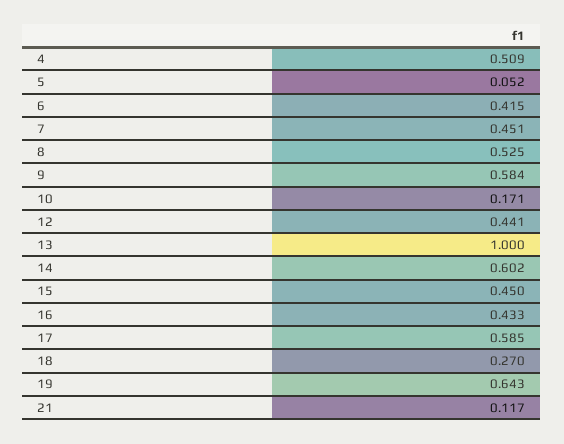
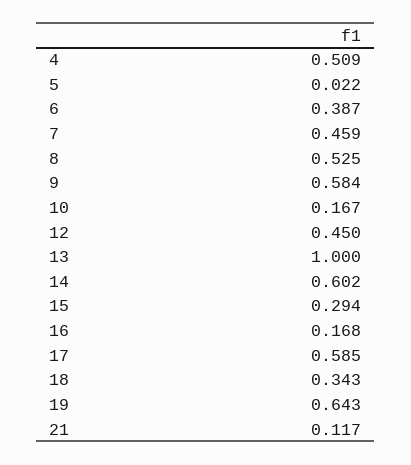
5: 0.052 -> 0.022
6: 0.415 -> 0.387
7: 0.451 -> 0.459
10: 0.171 -> 0.167
12: 0.441 -> 0.45
15: 0.45 -> 0.294
16: 0.433 -> 0.168
18: 0.27 -> 0.343

